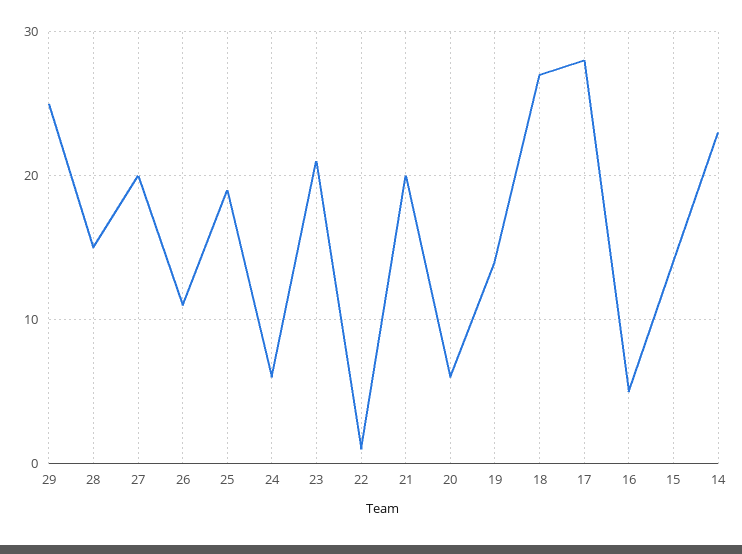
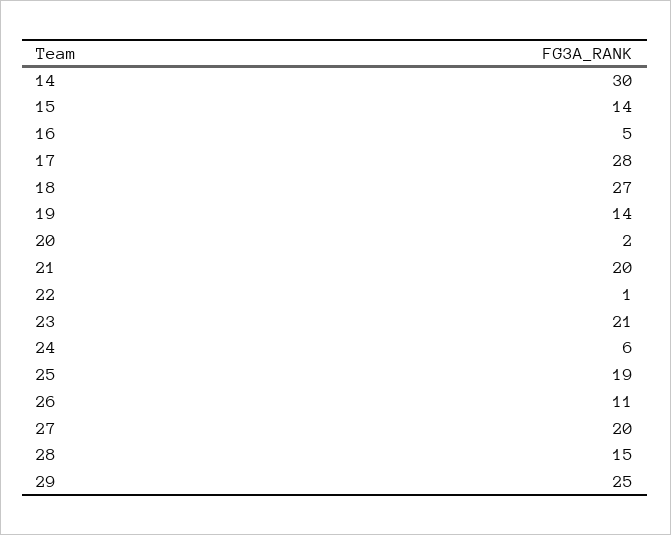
20: 6 -> 2
14: 23 -> 30

